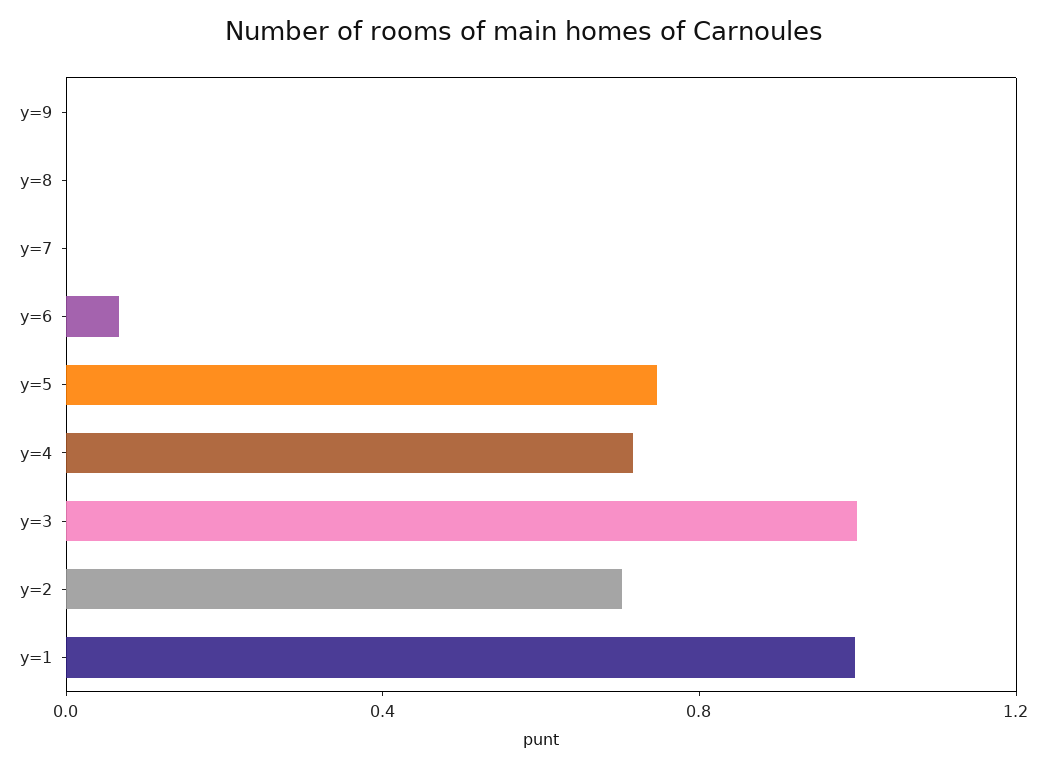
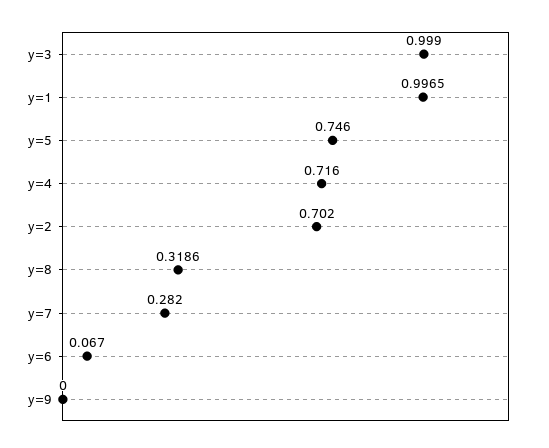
y=8: 0 -> 0.3186
y=7: 0 -> 0.282

